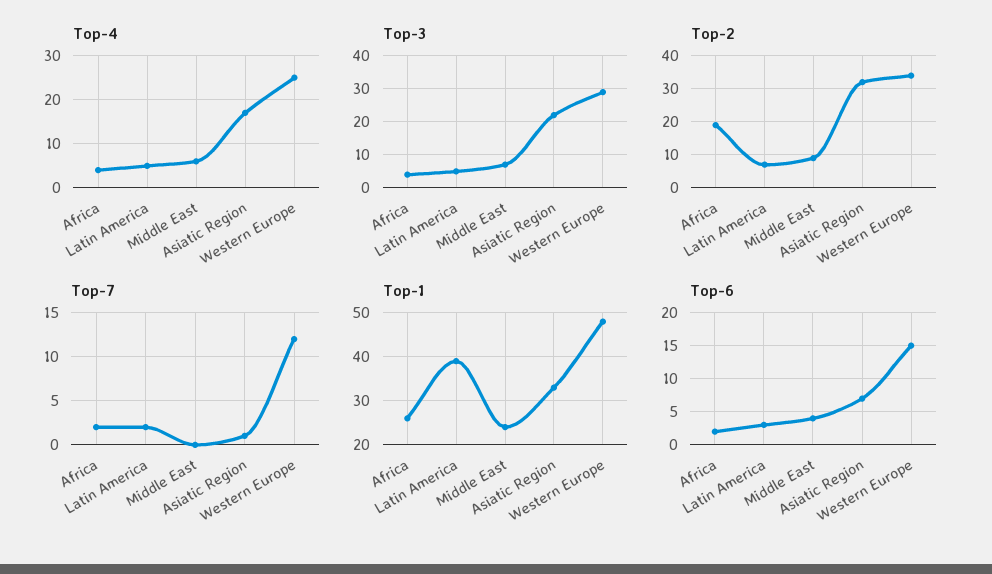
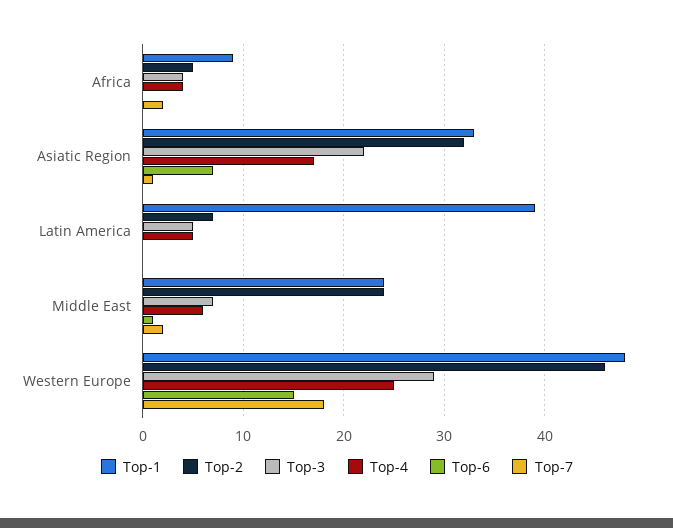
Top-2, Africa: 20 -> 5
Top-2, Middle East: 10 -> 24
Top-2, Western Europe: 35 -> 46
Top-7, Latin America: 2 -> 0
Top-7, Middle East: 0 -> 2
Top-7, Western Europe: 12 -> 18
Top-1, Africa: 25 -> 9
Top-6, Africa: 2 -> 0
Top-6, Latin America: 3 -> 0
Top-6, Middle East: 4 -> 1

